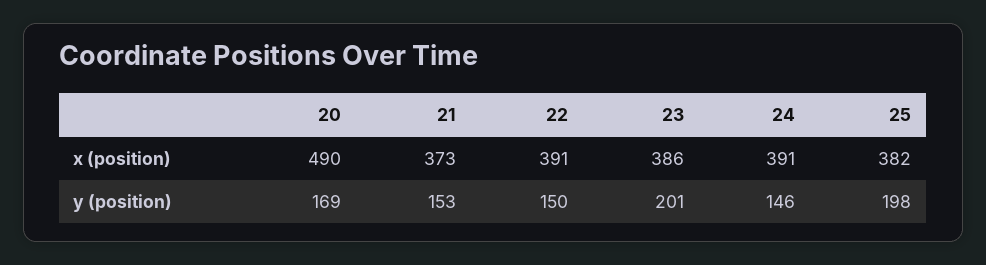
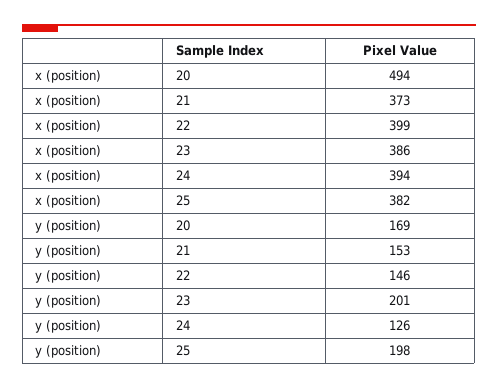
20, x (position): 490 -> 494
22, x (position): 391 -> 399
24, x (position): 391 -> 394
22, y (position): 150 -> 146
24, y (position): 146 -> 126

